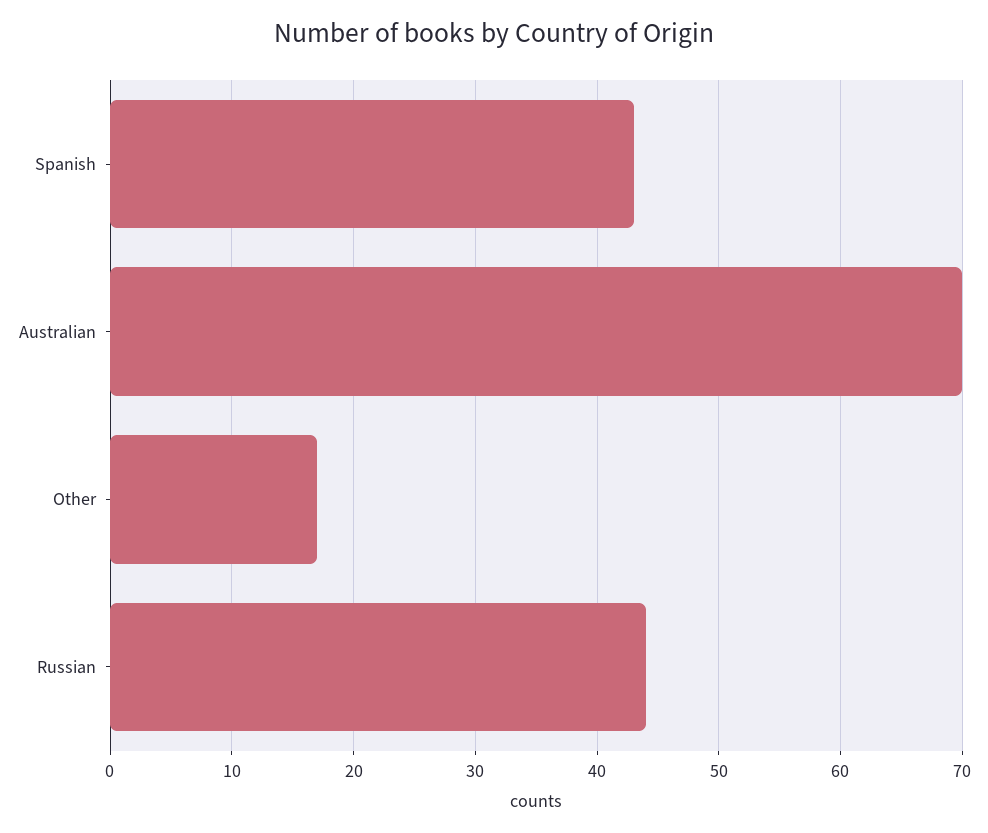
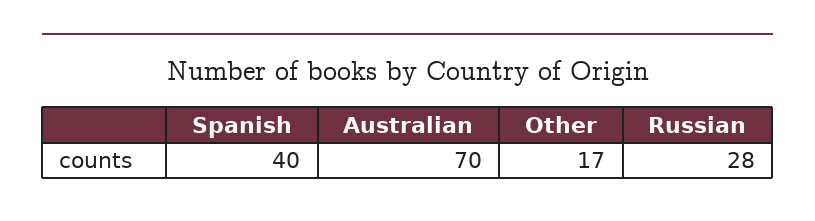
Spanish: 43 -> 40
Russian: 44 -> 28

